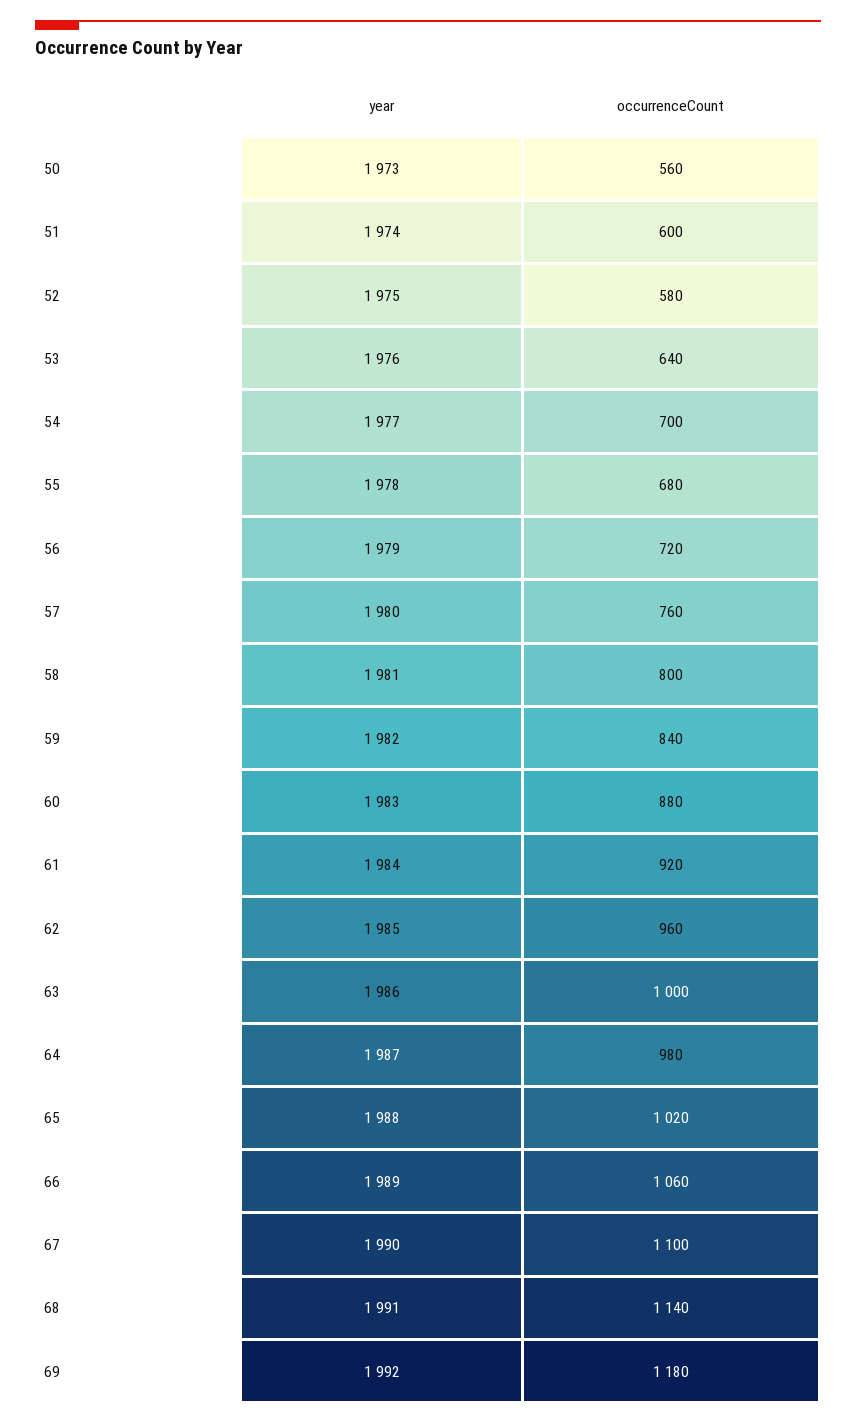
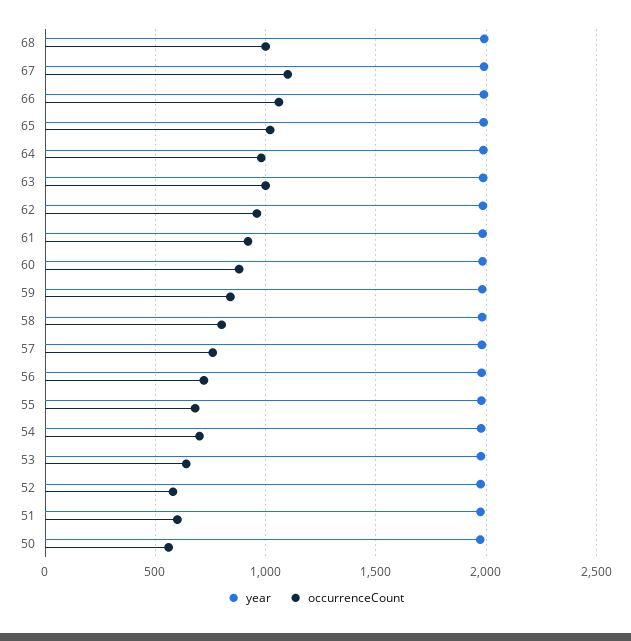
occurrenceCount, 68: 1140 -> 1000
year, 69: 1992 -> none
occurrenceCount, 69: 1180 -> none

